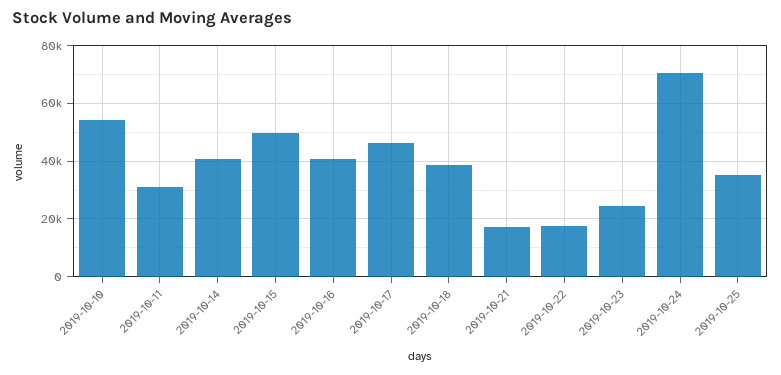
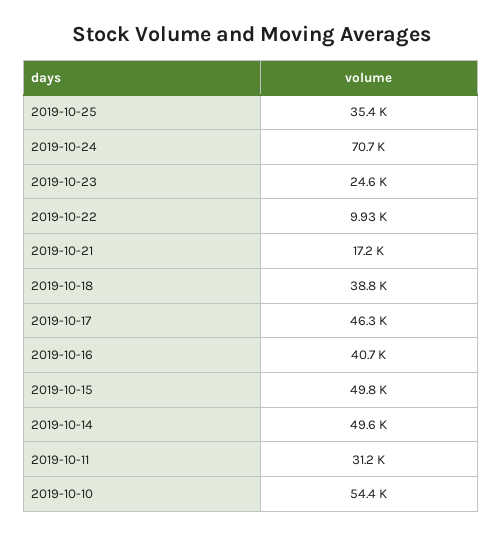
2019-10-14: 40000 -> 49600
2019-10-22: 17500 -> 9930

